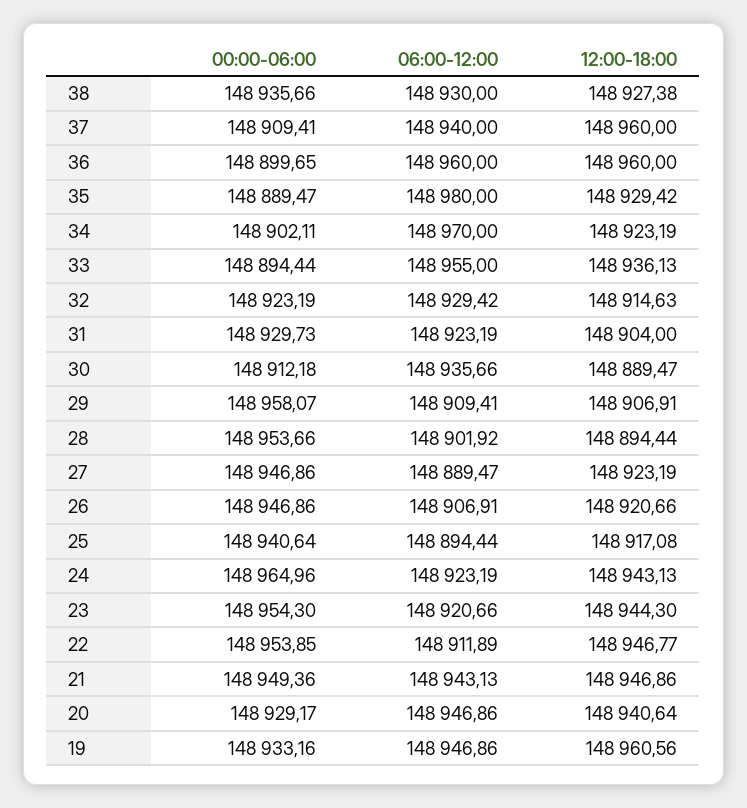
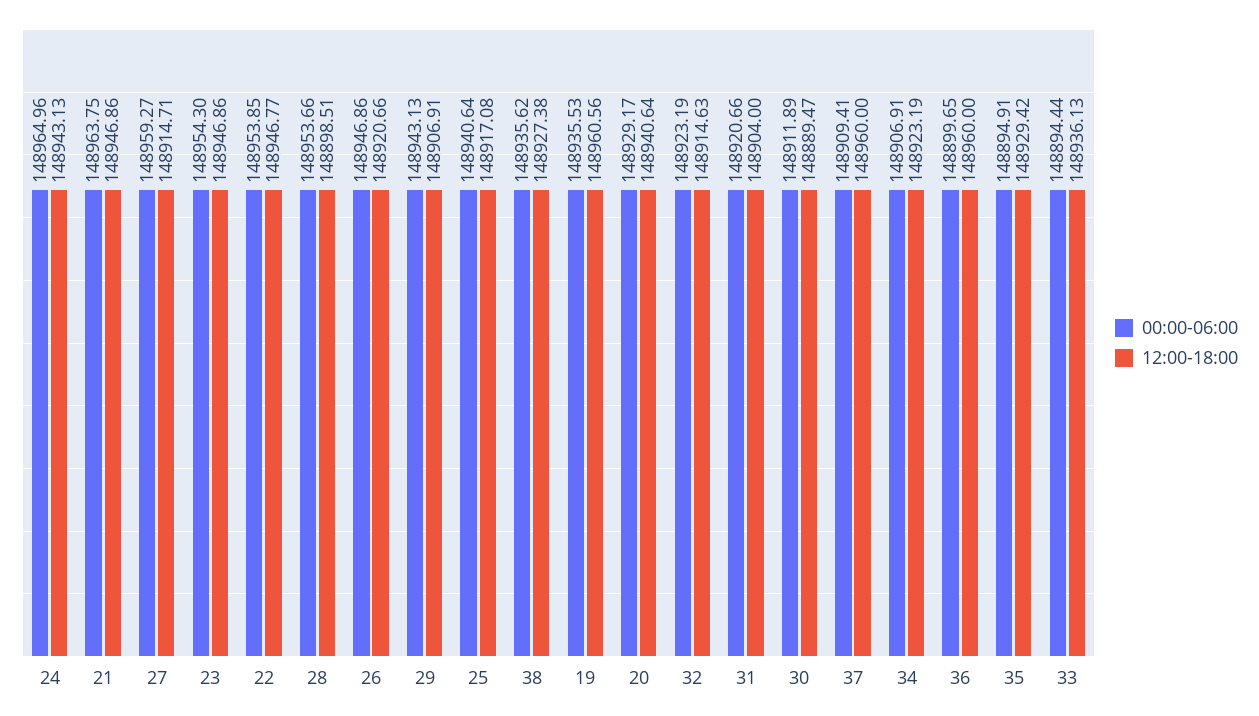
00:00-06:00, 38: 148935.66 -> 148935.62
06:00-12:00, 38: 148930 -> none
06:00-12:00, 37: 148940 -> none
06:00-12:00, 36: 148960 -> none
00:00-06:00, 35: 148889.47 -> 148894.91
06:00-12:00, 35: 148980 -> none
00:00-06:00, 34: 148902.11 -> 148906.91
06:00-12:00, 34: 148970 -> none
06:00-12:00, 33: 148955 -> none
06:00-12:00, 32: 148929.42 -> none
00:00-06:00, 31: 148929.73 -> 148920.66
06:00-12:00, 31: 148923.19 -> none
00:00-06:00, 30: 148912.18 -> 148911.89
06:00-12:00, 30: 148935.66 -> none
00:00-06:00, 29: 148958.07 -> 148943.13
06:00-12:00, 29: 148909.41 -> none
06:00-12:00, 28: 148901.92 -> none
12:00-18:00, 28: 148894.44 -> 148898.51
00:00-06:00, 27: 148946.86 -> 148959.27
06:00-12:00, 27: 148889.47 -> none
12:00-18:00, 27: 148923.19 -> 148914.71
06:00-12:00, 26: 148906.91 -> none
06:00-12:00, 25: 148894.44 -> none
06:00-12:00, 24: 148923.19 -> none
06:00-12:00, 23: 148920.66 -> none
12:00-18:00, 23: 148944.3 -> 148946.86
06:00-12:00, 22: 148911.89 -> none
00:00-06:00, 21: 148949.36 -> 148963.75
06:00-12:00, 21: 148943.13 -> none
06:00-12:00, 20: 148946.86 -> none
00:00-06:00, 19: 148933.16 -> 148935.53
06:00-12:00, 19: 148946.86 -> none

